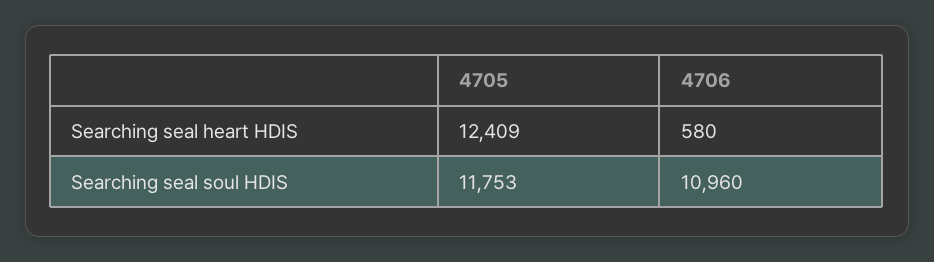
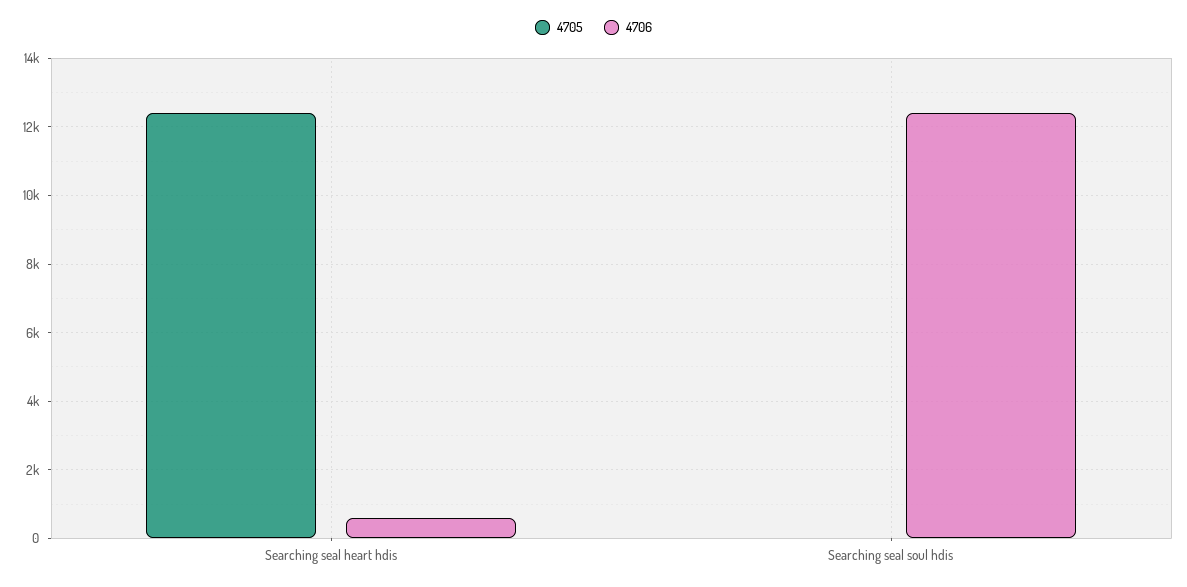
4705, Searching seal soul HDIS: 11753 -> 0
4706, Searching seal soul HDIS: 10960 -> 12400

